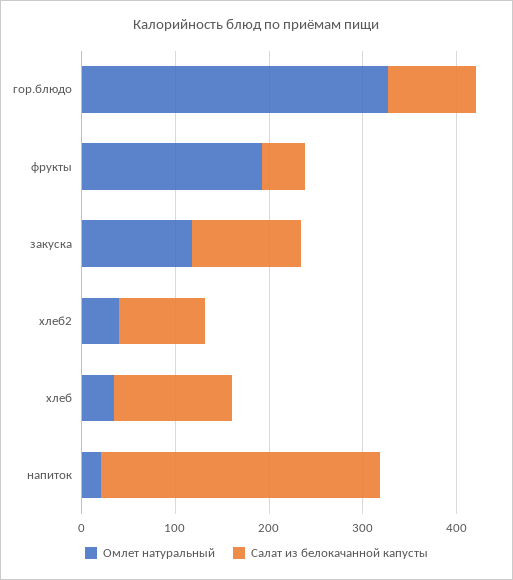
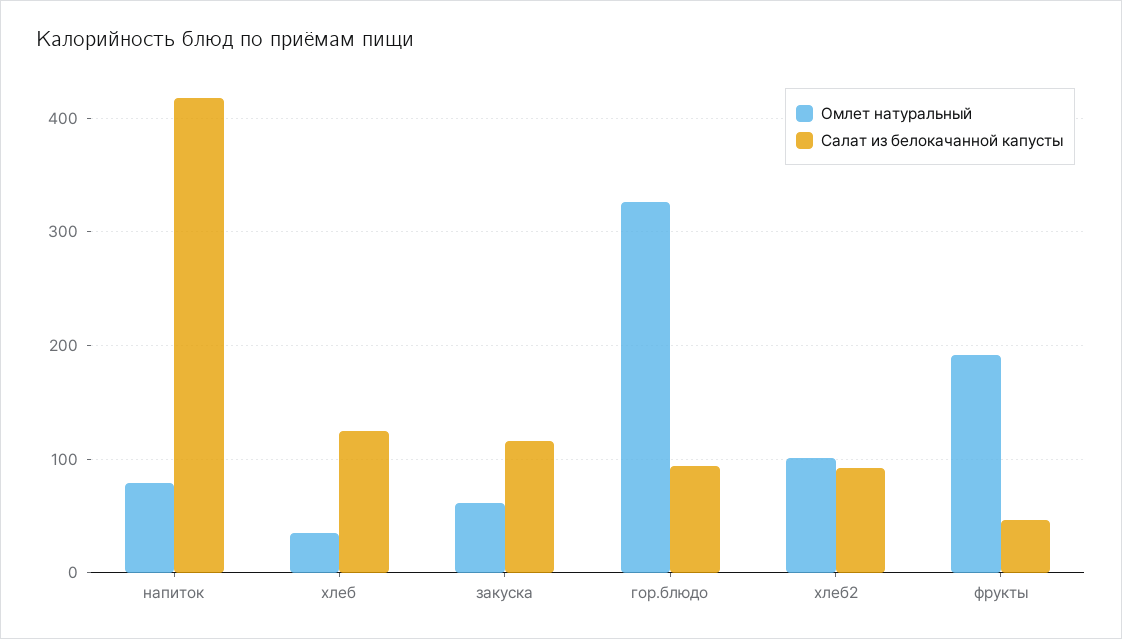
Омлет натуральный, закуска: 120 -> 60
Омлет натуральный, хлеб2: 40 -> 100
Омлет натуральный, напиток: 20 -> 80
Салат из белокачанной капусты, напиток: 300 -> 420

